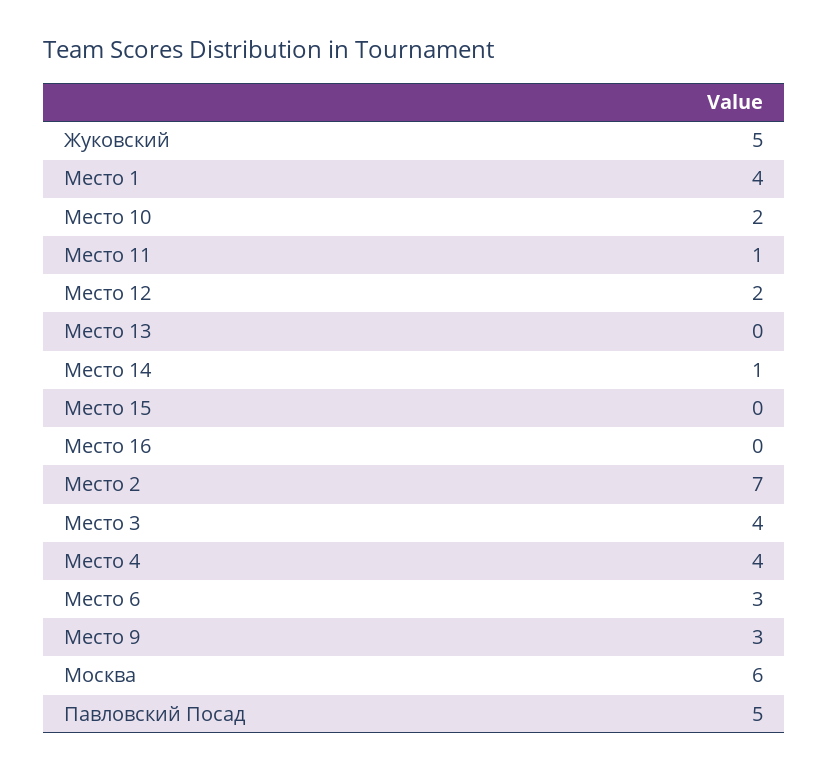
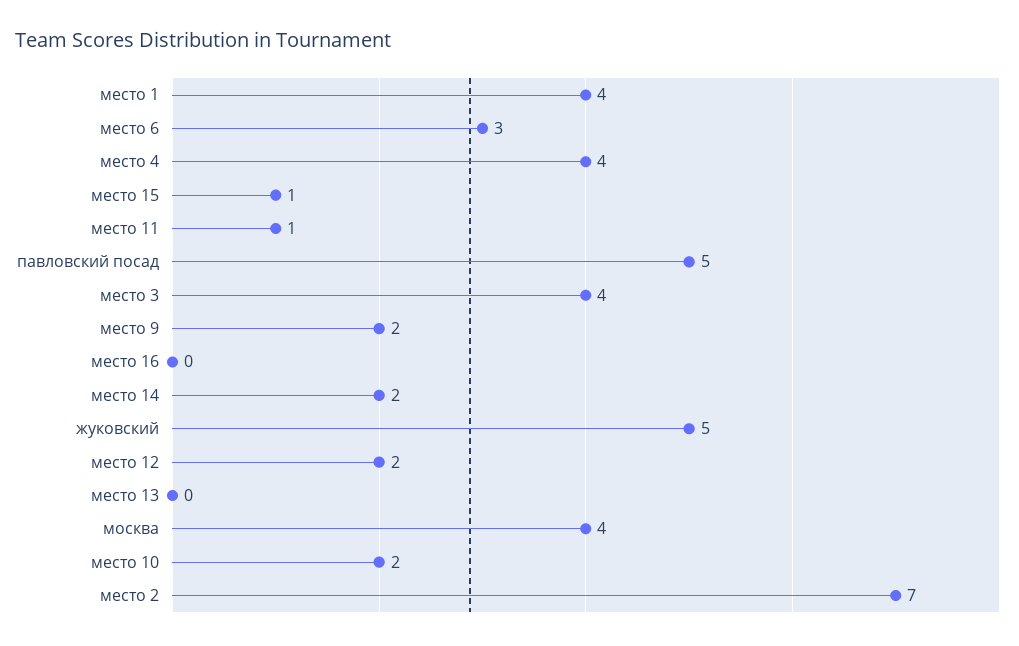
Место 14: 1 -> 2
Место 15: 0 -> 1
Место 9: 3 -> 2
Москва: 6 -> 4

